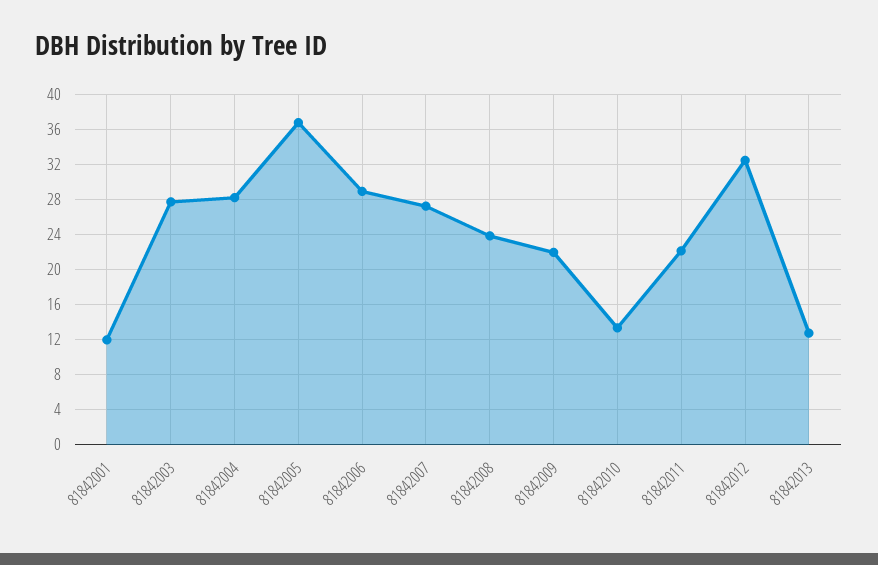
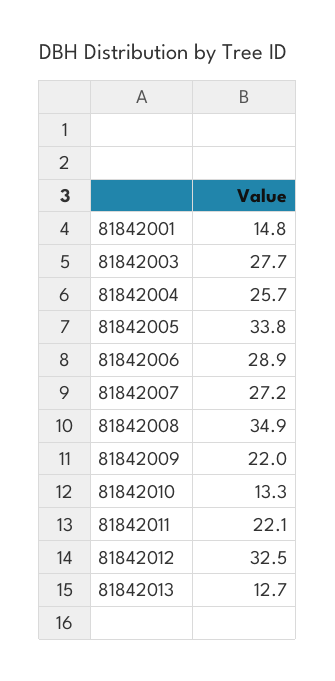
81842001: 12 -> 14.8
81842004: 28 -> 25.7
81842005: 37 -> 33.8
81842008: 24 -> 34.9

